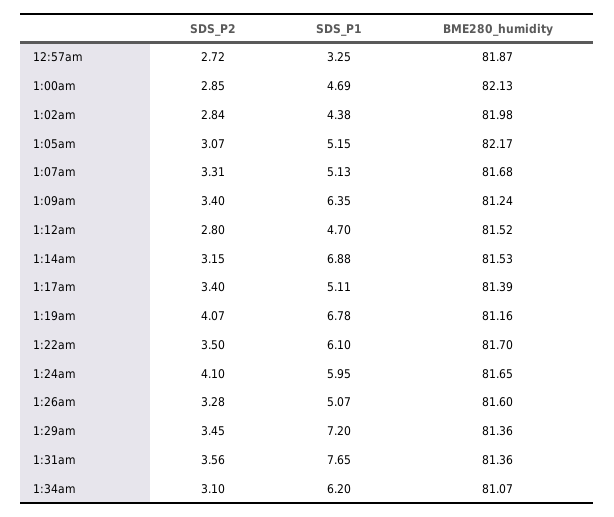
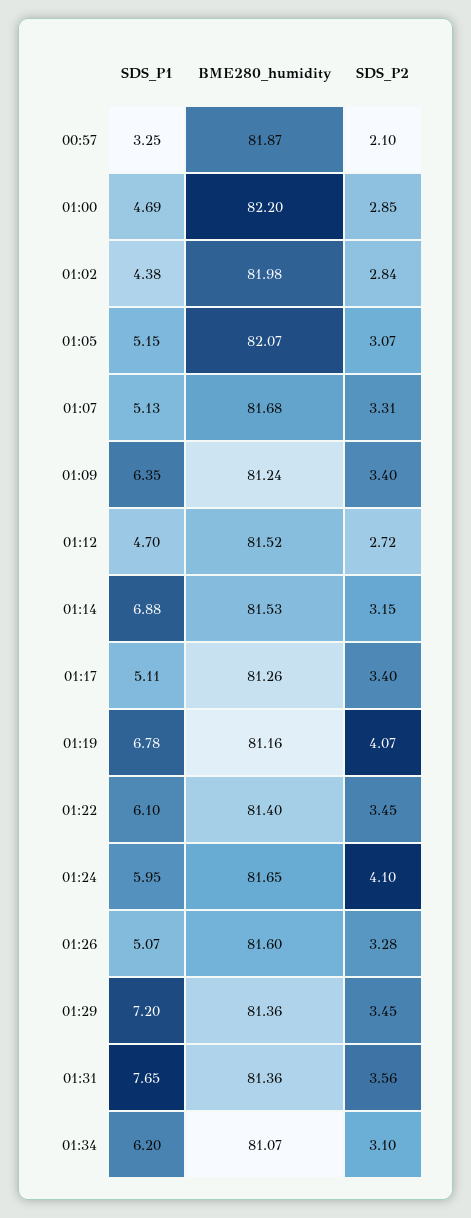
SDS_P2, 12:57am: 2.72 -> 2.1
BME280_humidity, 1:00am: 82.13 -> 82.2
BME280_humidity, 1:05am: 82.17 -> 82.07
SDS_P2, 1:12am: 2.8 -> 2.72
BME280_humidity, 1:17am: 81.39 -> 81.26
SDS_P2, 1:22am: 3.5 -> 3.45
BME280_humidity, 1:22am: 81.7 -> 81.4

